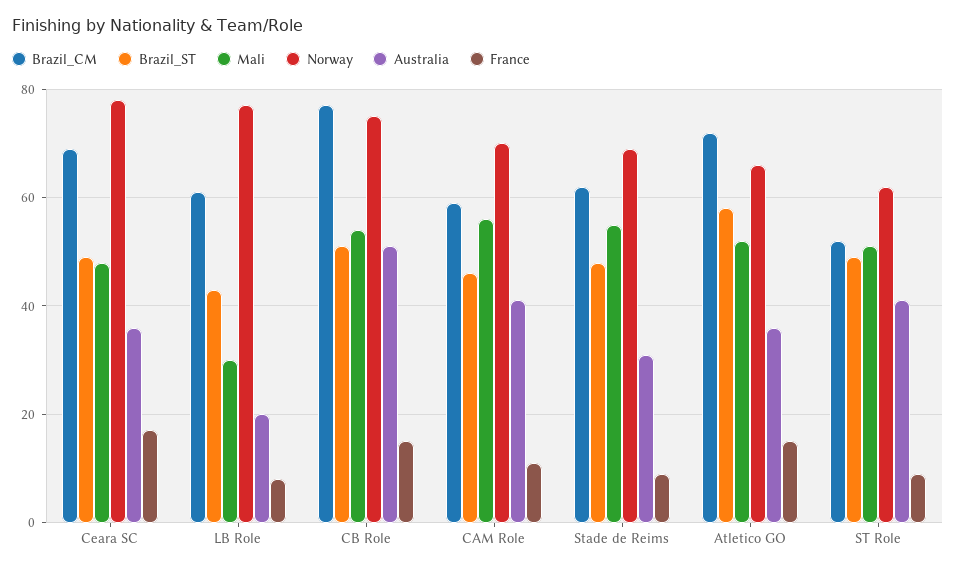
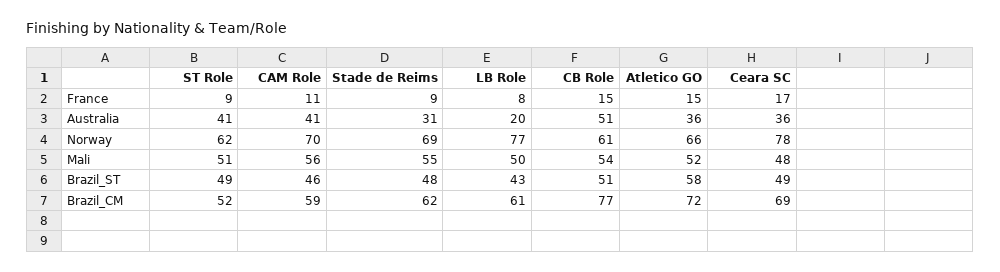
Mali, LB Role: 30 -> 50
Norway, CB Role: 75 -> 61

